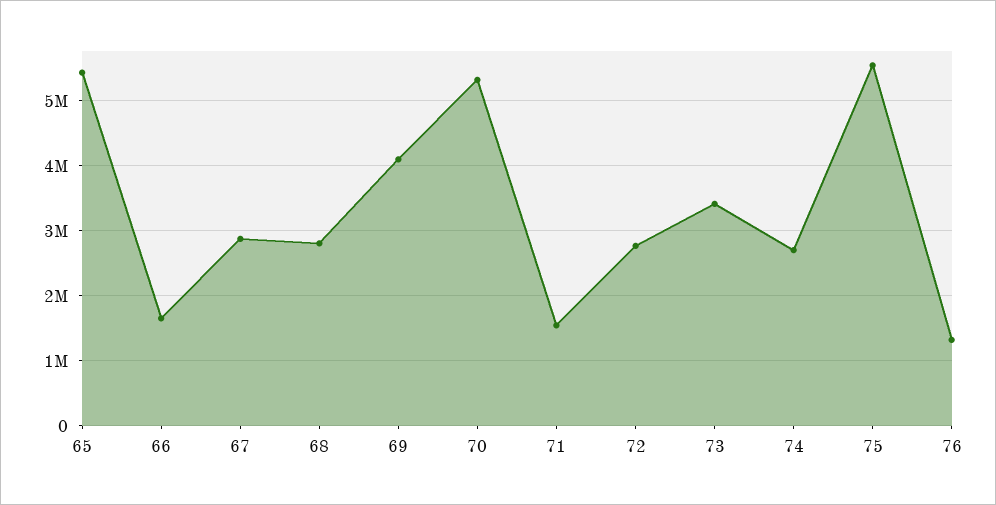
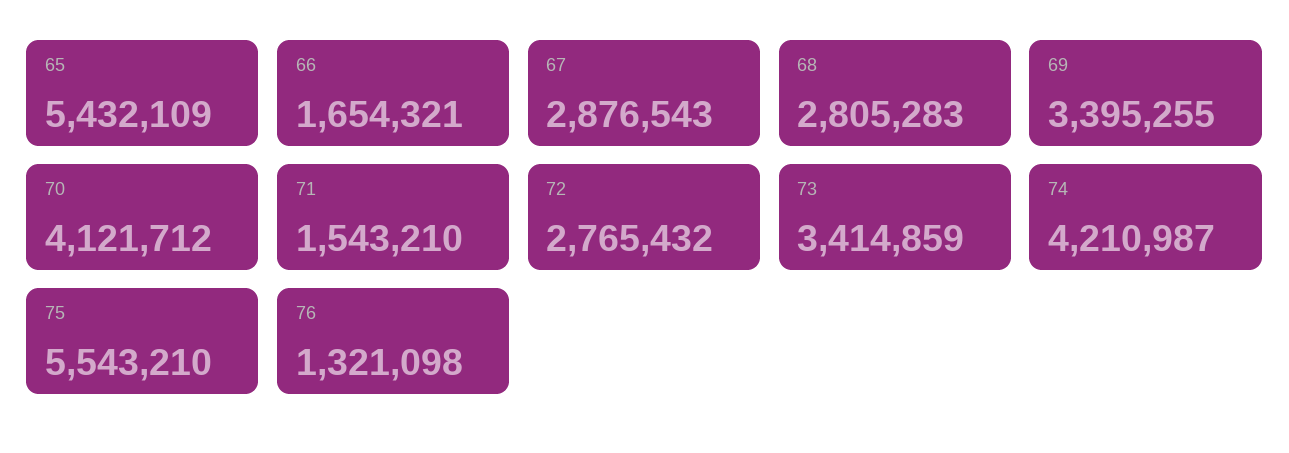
69: 4100000 -> 3395255
70: 5300000 -> 4121712
74: 2700000 -> 4210987

